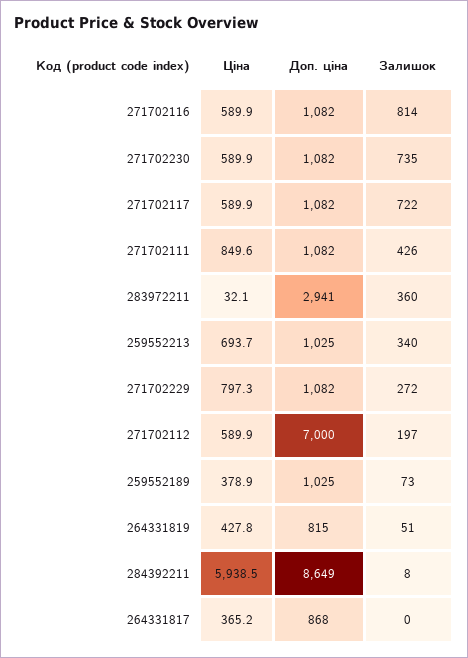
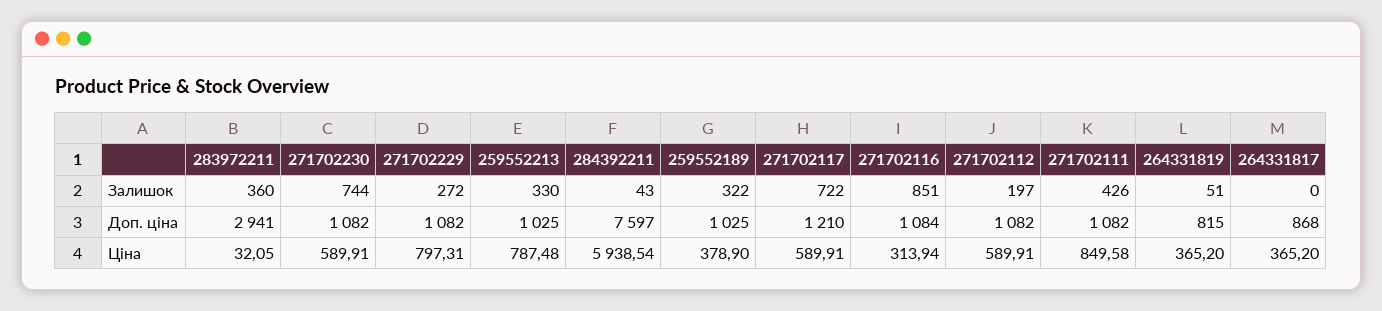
Ціна, 271702116: 589.9 -> 313.94
Доп. ціна, 271702116: 1082 -> 1084
Залишок, 271702116: 814 -> 851
Залишок, 271702230: 735 -> 744
Доп. ціна, 271702117: 1082 -> 1210
Ціна, 259552213: 693.7 -> 787.48
Залишок, 259552213: 340 -> 330
Доп. ціна, 271702112: 7000 -> 1082
Залишок, 259552189: 73 -> 322
Ціна, 264331819: 427.8 -> 365.2
Доп. ціна, 284392211: 8649 -> 7597
Залишок, 284392211: 8 -> 43

